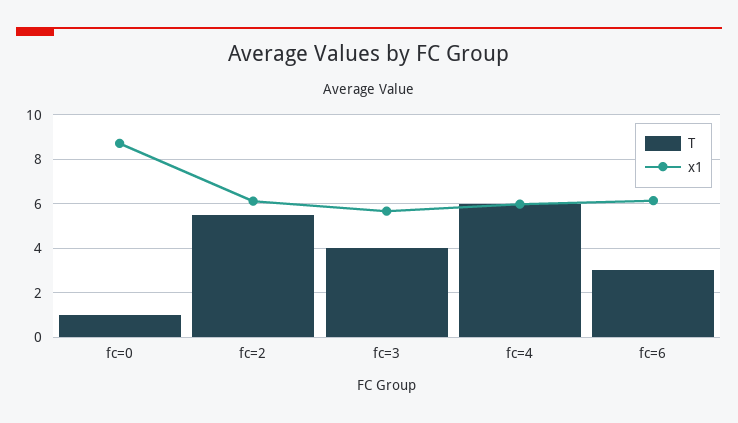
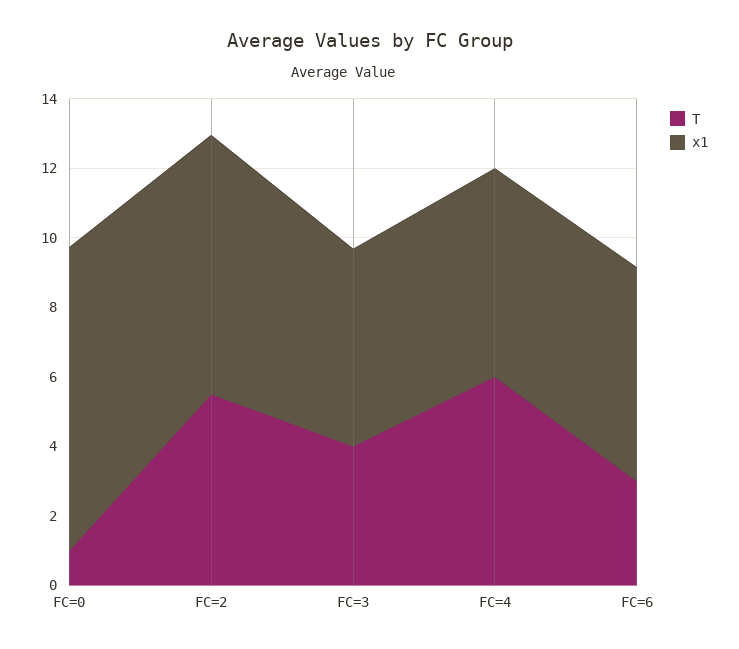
x1, fc=2: 6 -> 7.5

